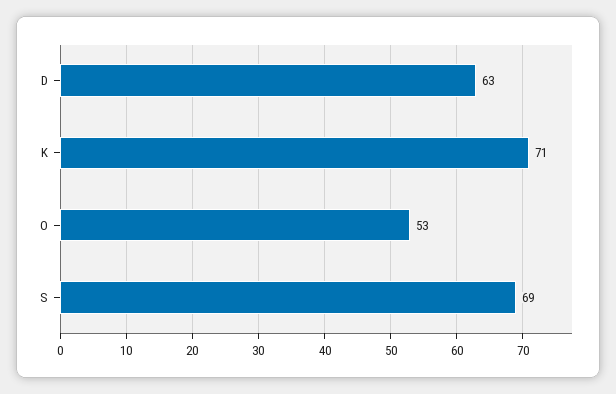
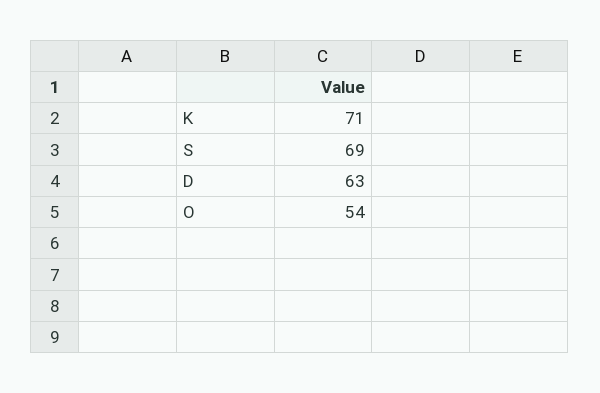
O: 53 -> 54

